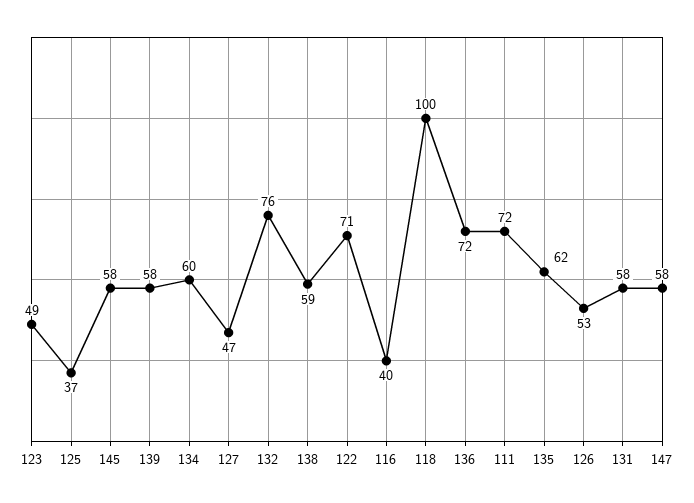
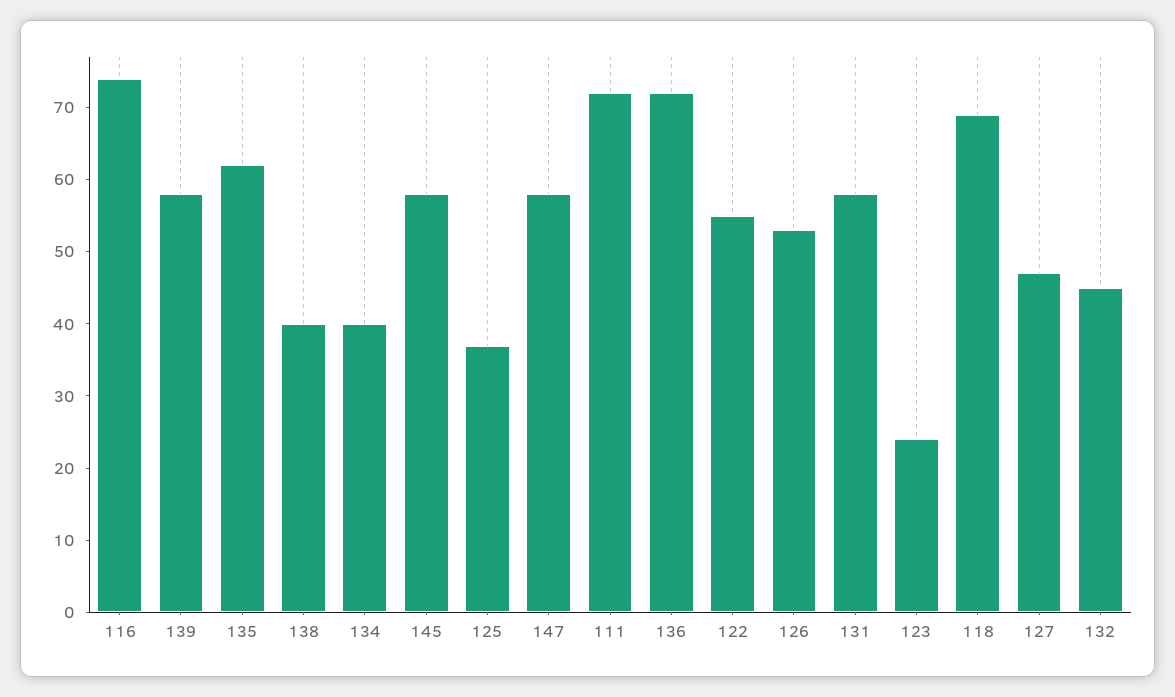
123: 49 -> 25
134: 60 -> 40
132: 76 -> 45
138: 59 -> 40
122: 71 -> 55
116: 40 -> 75
118: 100 -> 70

